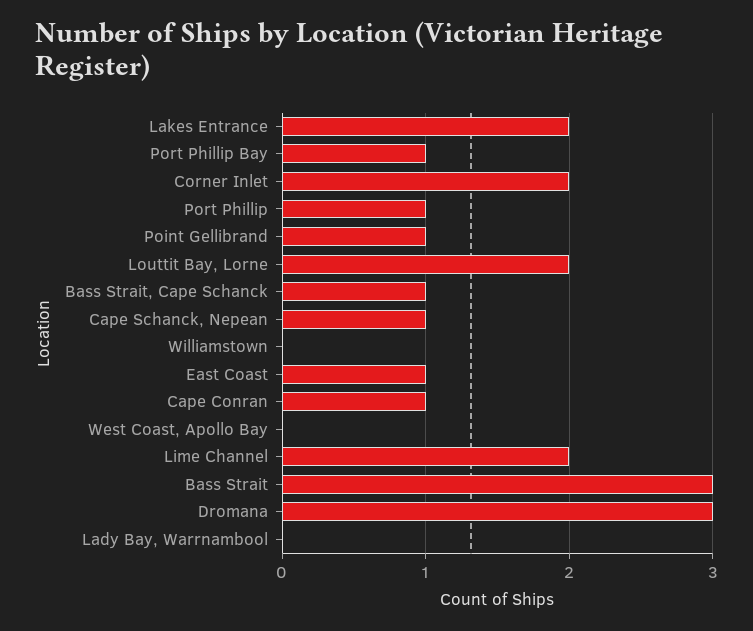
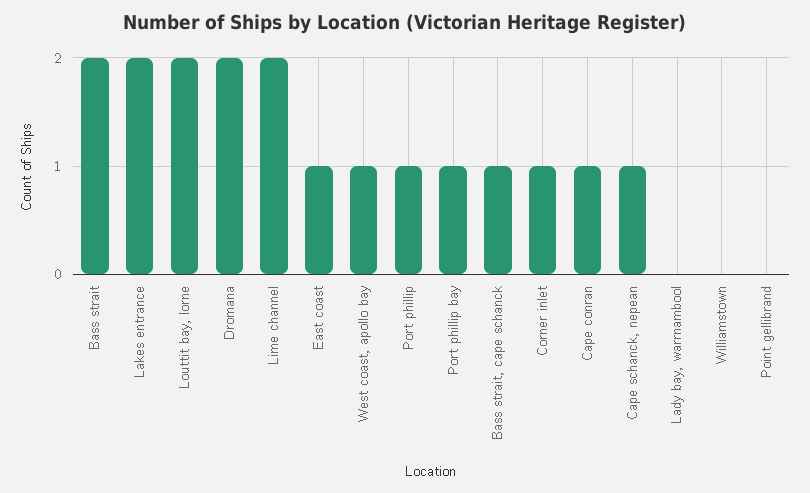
Corner Inlet: 2 -> 1
Point Gellibrand: 1 -> 0
West Coast, Apollo Bay: 0 -> 1
Bass Strait: 3 -> 2
Dromana: 3 -> 2

